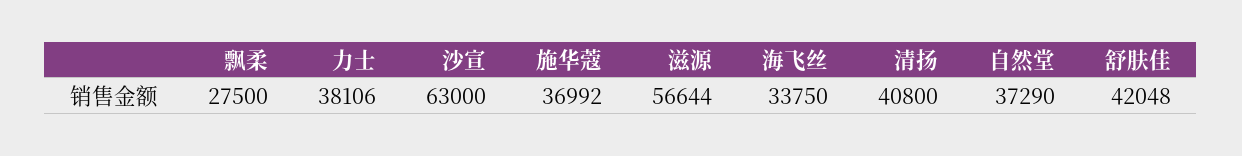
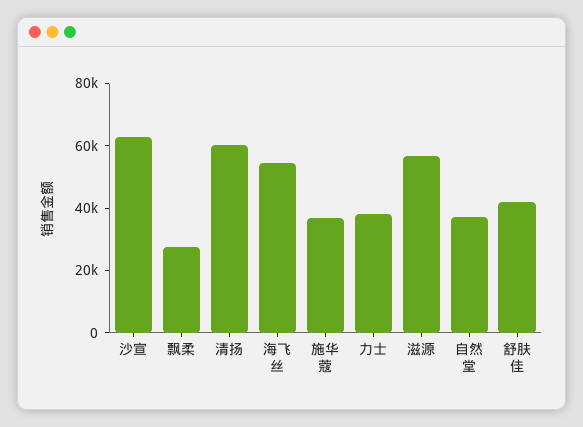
海飞丝: 33750 -> 55000
清扬: 40800 -> 60000

